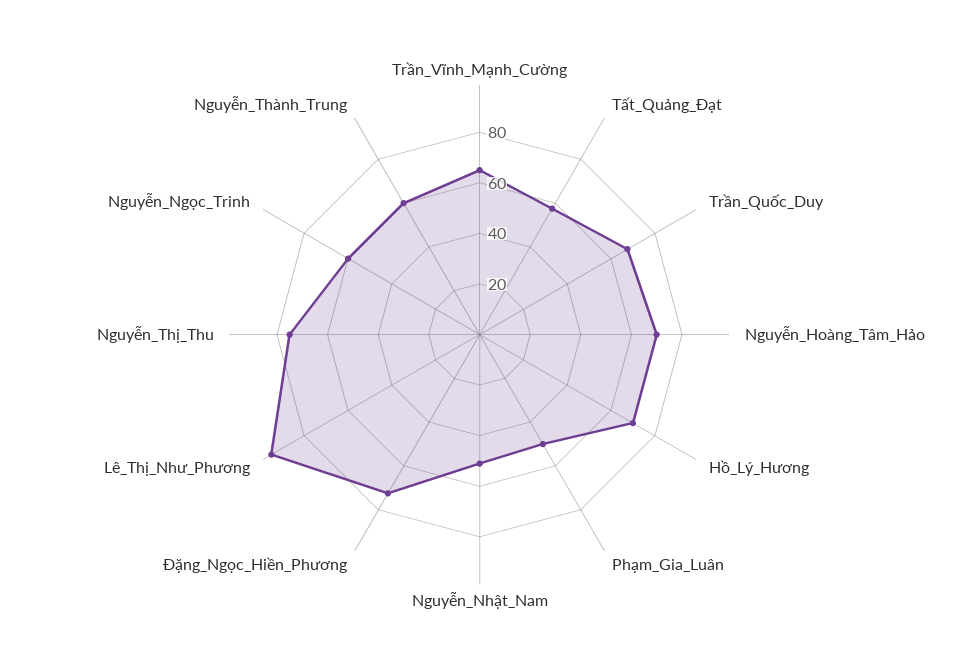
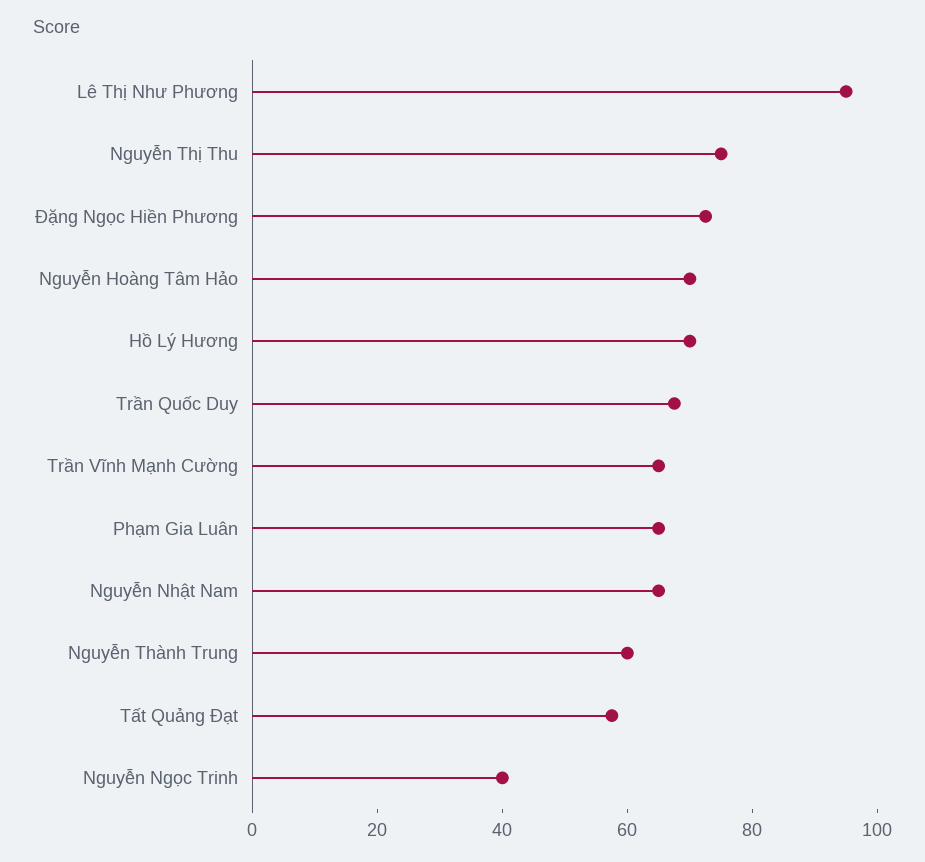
Phạm_Gia_Luân: 50 -> 65
Nguyễn_Nhật_Nam: 50 -> 65
Nguyễn_Ngọc_Trinh: 60 -> 40

